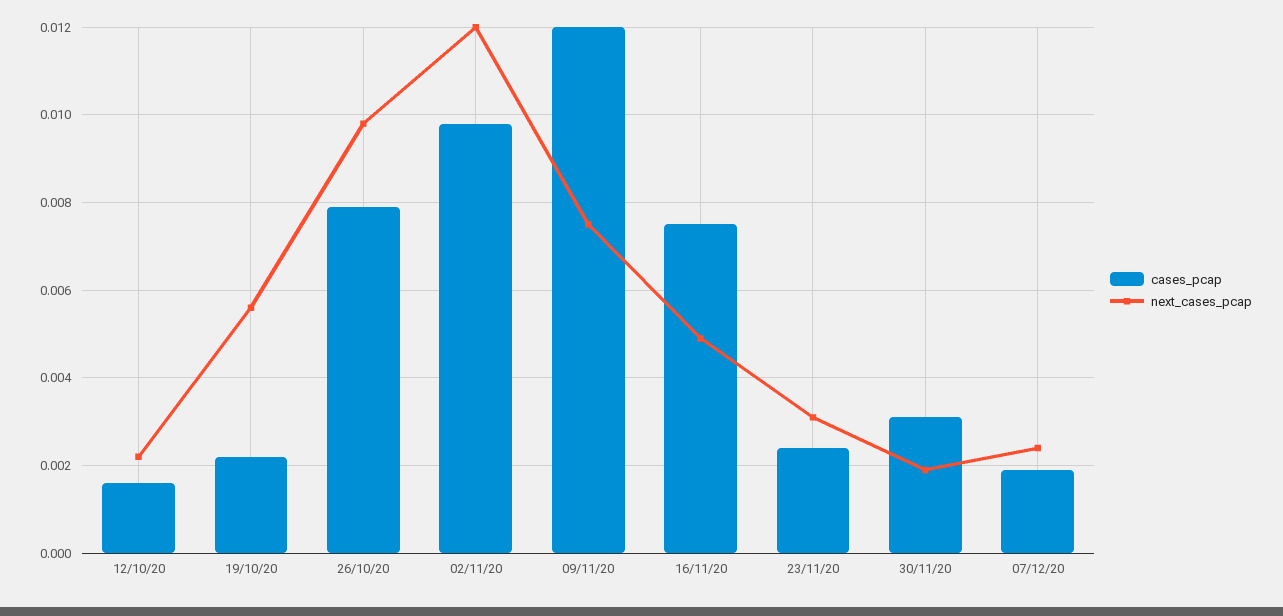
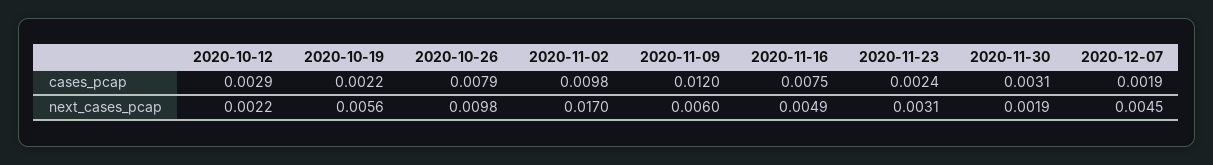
cases_pcap, 12/10/20: 0.0015 -> 0.0029
next_cases_pcap, 02/11/20: 0.012 -> 0.017
next_cases_pcap, 09/11/20: 0.0075 -> 0.006
next_cases_pcap, 07/12/20: 0.0025 -> 0.0045

